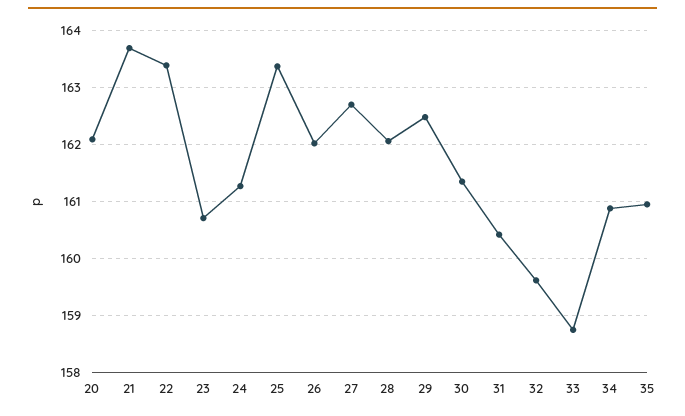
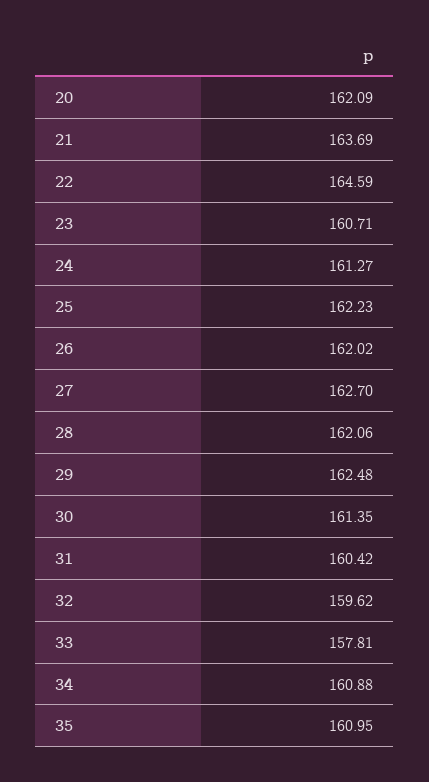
22: 163.4 -> 164.59
25: 163.4 -> 162.23
33: 158.8 -> 157.81

